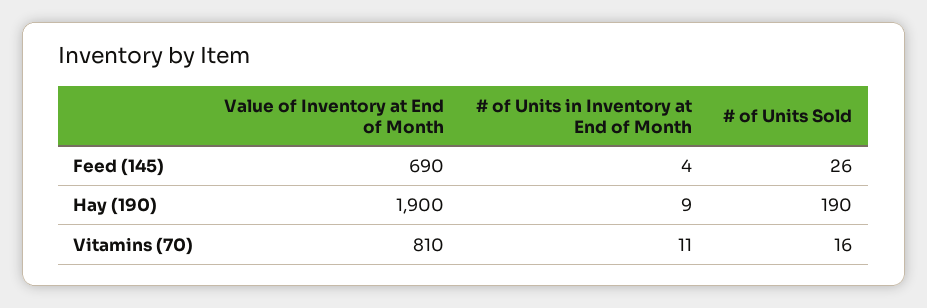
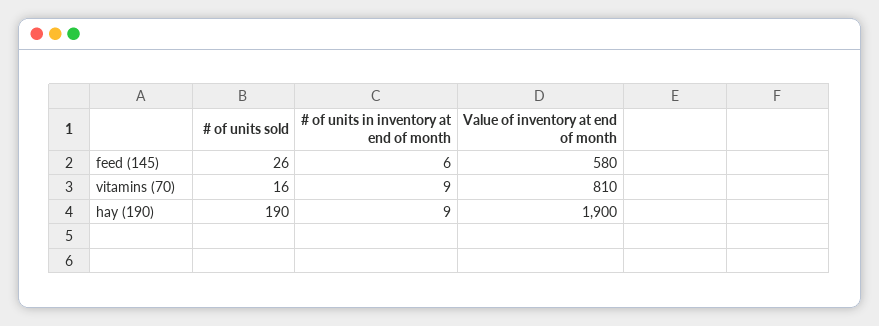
Value of Inventory at End of Month, Feed (145): 690 -> 580
# of Units in Inventory at End of Month, Feed (145): 4 -> 6
# of Units in Inventory at End of Month, Vitamins (70): 11 -> 9

